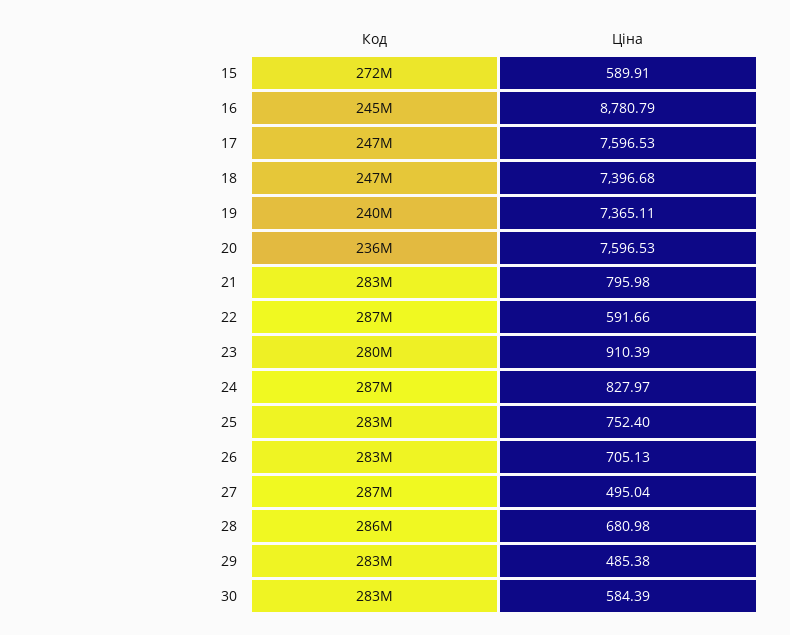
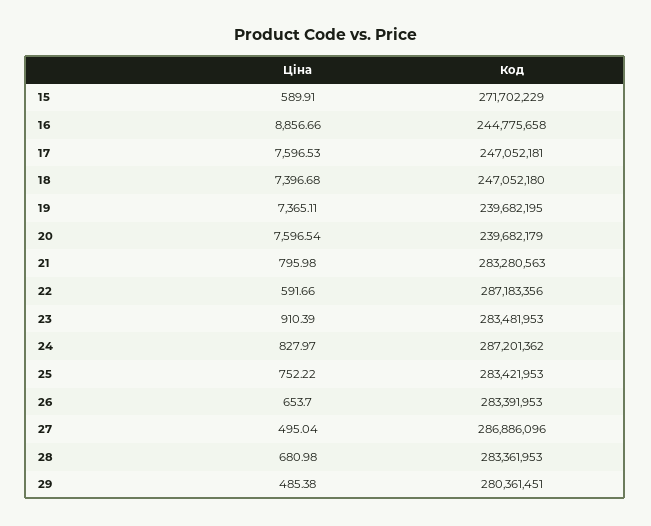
Ціна, 16: 8780.79 -> 8856.66
Код, 20: 236000000 -> 239682179
Ціна, 20: 7596.53 -> 7596.54
Код, 23: 280000000 -> 283481953
Ціна, 25: 752.4 -> 752.22
Ціна, 26: 705.13 -> 653.7
Код, 28: 286000000 -> 283361953
Код, 29: 283000000 -> 280361451
Код, 30: 283000000 -> none
Ціна, 30: 584.39 -> none

